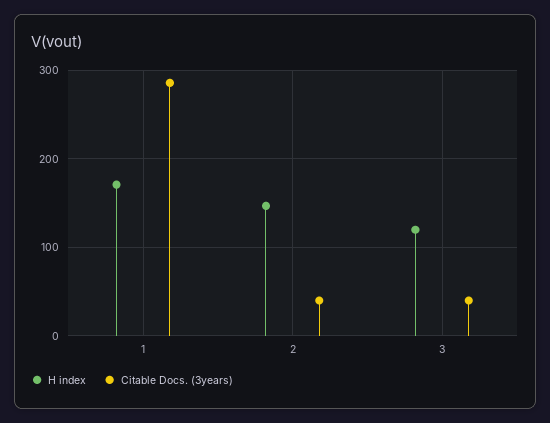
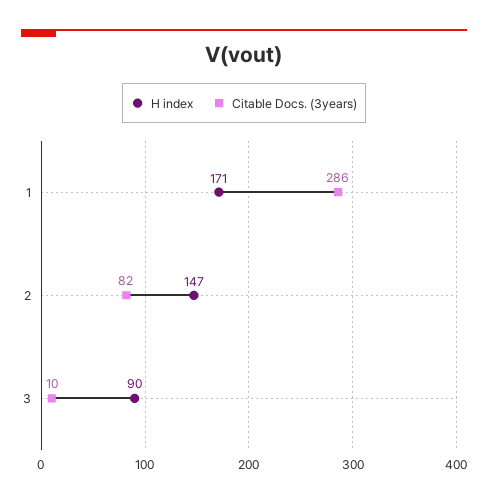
Citable Docs. (3years), 2: 40 -> 82
H index, 3: 120 -> 90
Citable Docs. (3years), 3: 40 -> 10

